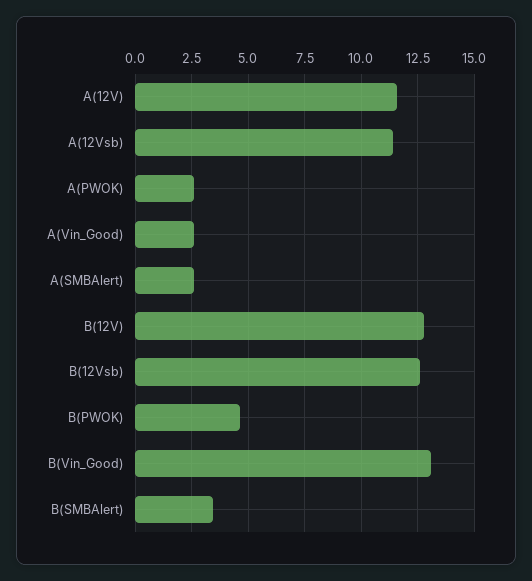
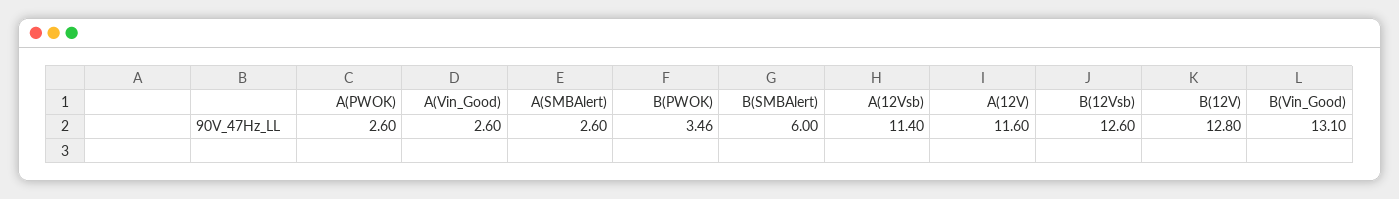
B(PWOK): 4.5 -> 3.46
B(SMBAlert): 3.5 -> 6

